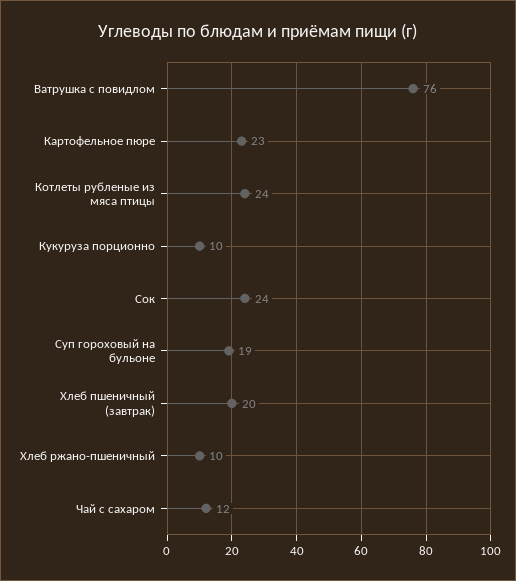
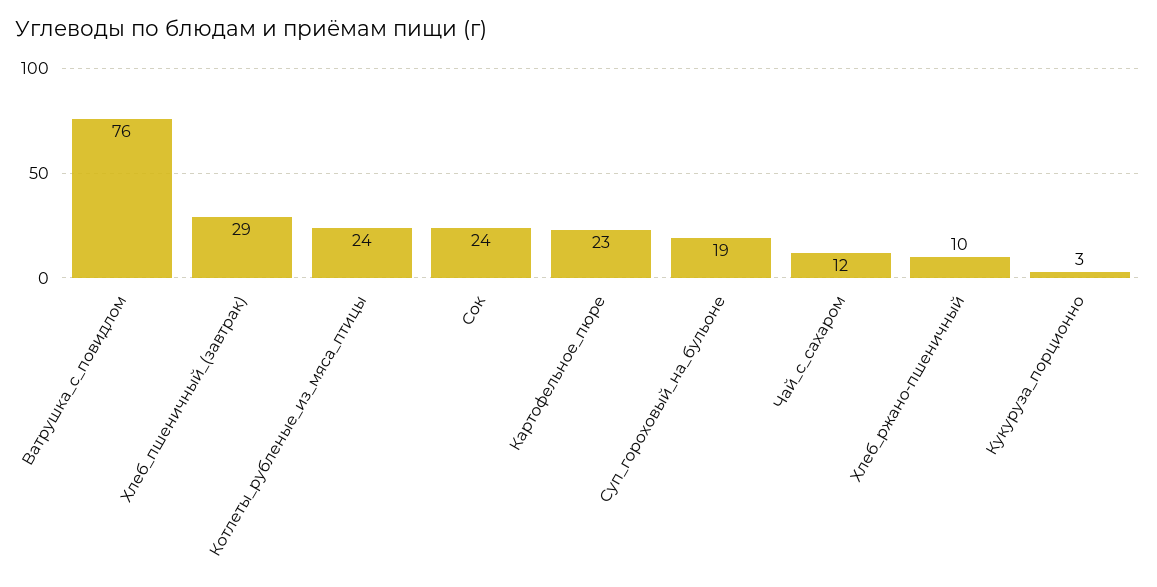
Кукуруза порционно: 10 -> 3
Хлеб пшеничный (завтрак): 20 -> 29

